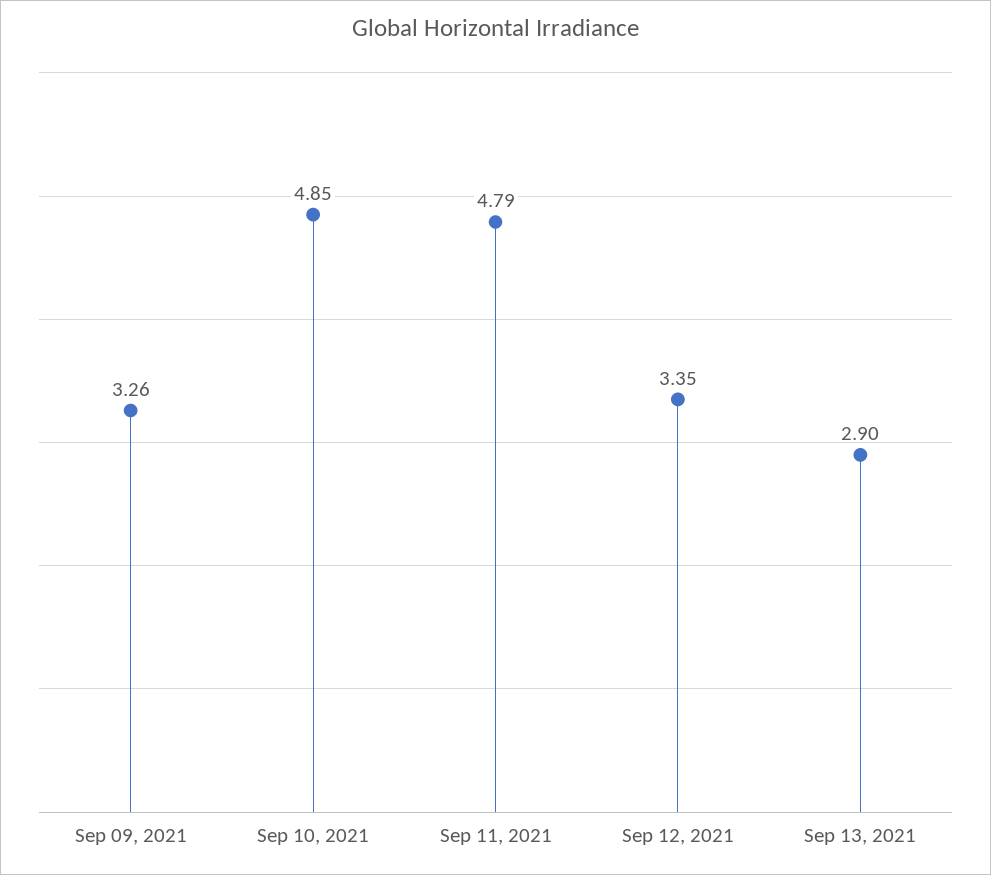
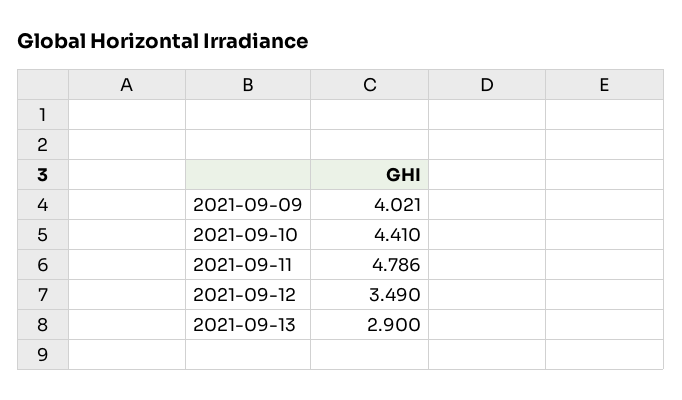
Sep 09, 2021: 3.26 -> 4.021
Sep 10, 2021: 4.85 -> 4.41
Sep 12, 2021: 3.35 -> 3.49

